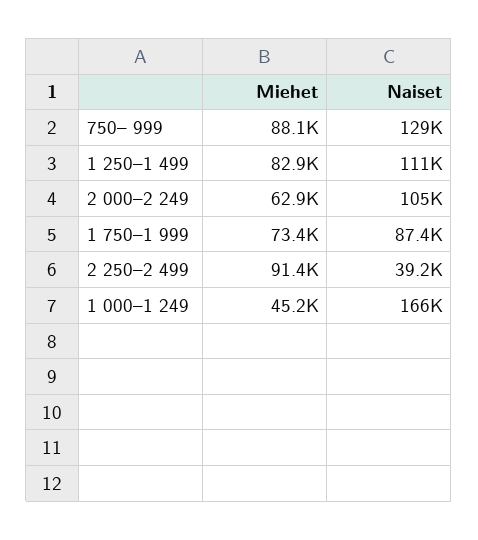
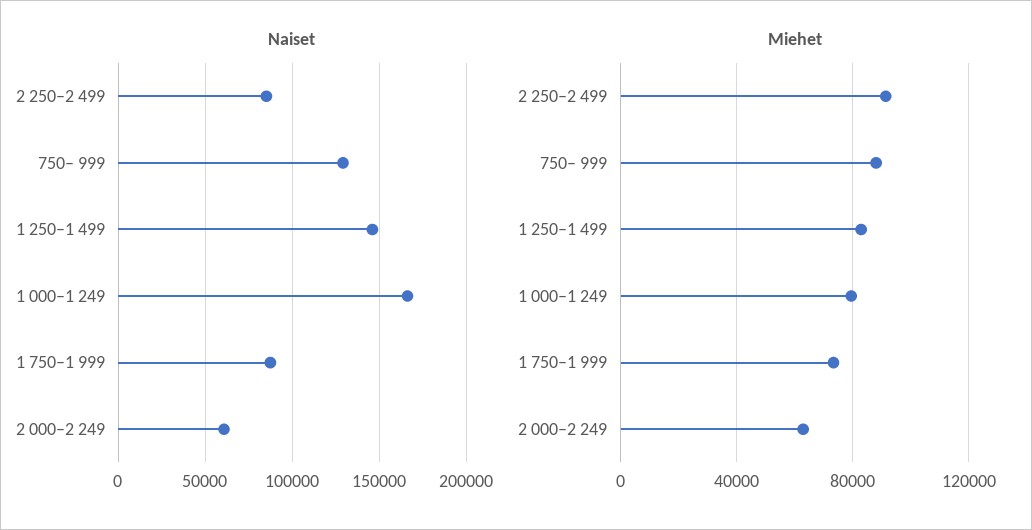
Naiset, 1 250–1 499: 111000 -> 145000
Naiset, 2 000–2 249: 105000 -> 60000
Naiset, 2 250–2 499: 39200 -> 85000
Miehet, 1 000–1 249: 45200 -> 80000

